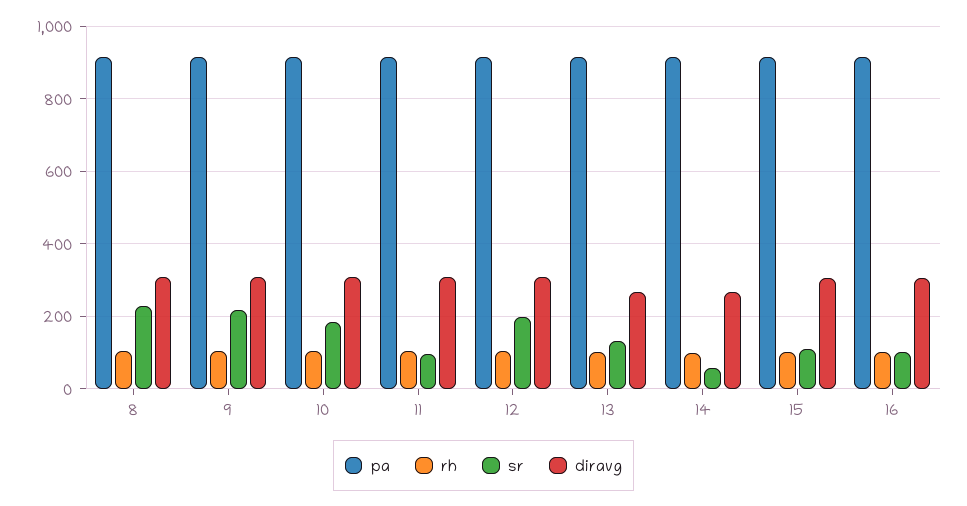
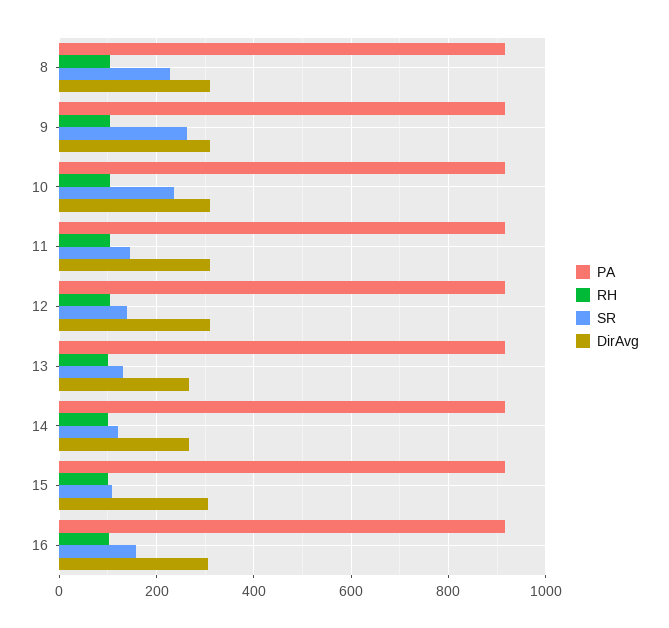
sr, 9: 220 -> 260
sr, 10: 180 -> 240
sr, 11: 100 -> 140
sr, 12: 200 -> 140
sr, 14: 60 -> 120
sr, 16: 100 -> 160

